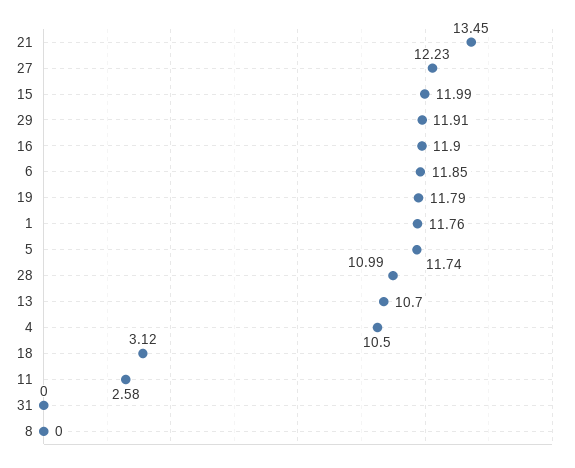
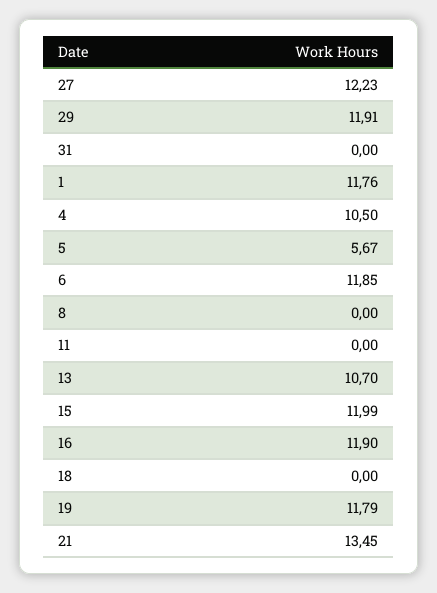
5: 11.74 -> 5.67
28: 10.99 -> none
18: 3.12 -> 0
11: 2.58 -> 0

